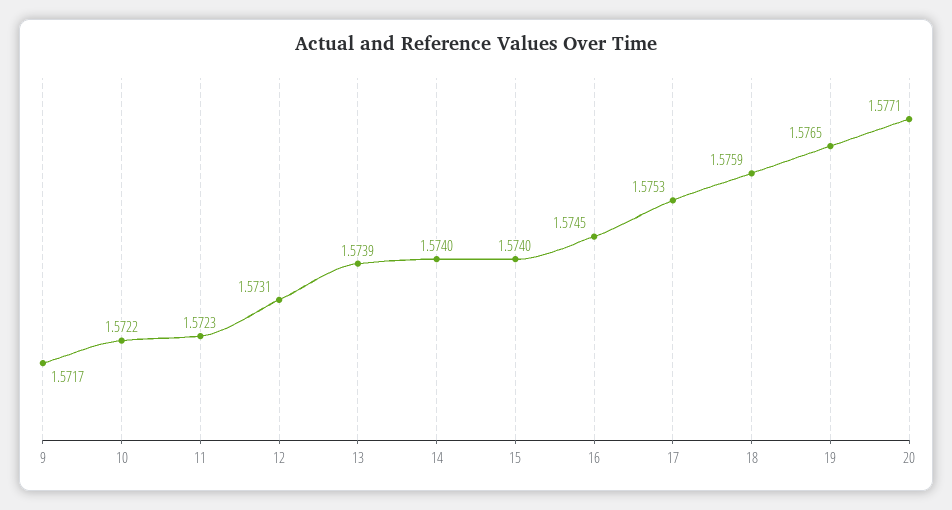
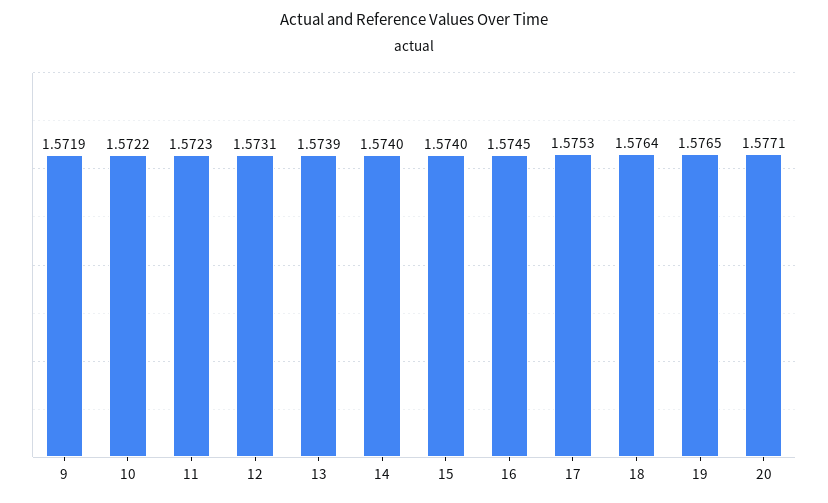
9: 1.5717 -> 1.5719
18: 1.5759 -> 1.5764

